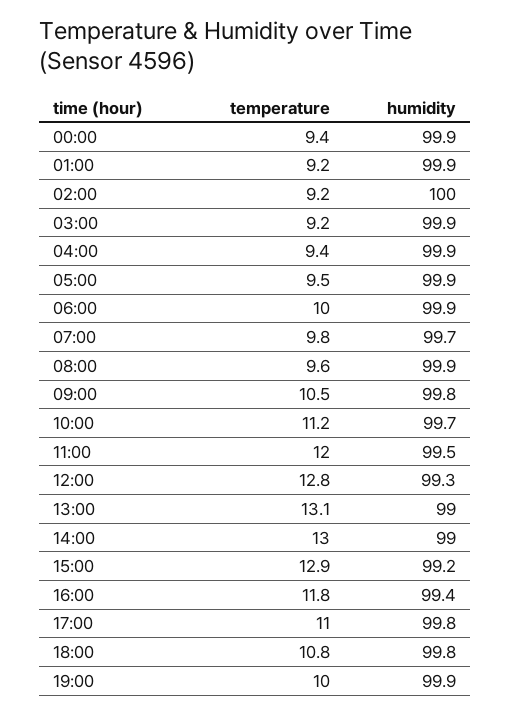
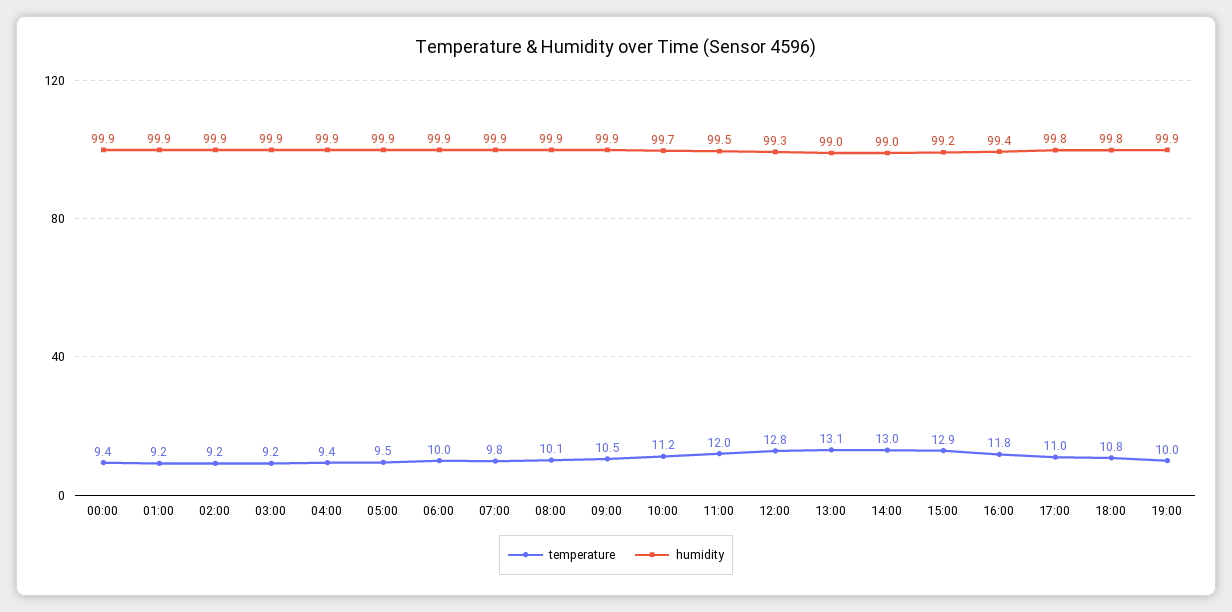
humidity, 02:00: 100 -> 99.9
humidity, 07:00: 99.7 -> 99.9
temperature, 08:00: 9.6 -> 10.1
humidity, 09:00: 99.8 -> 99.9

